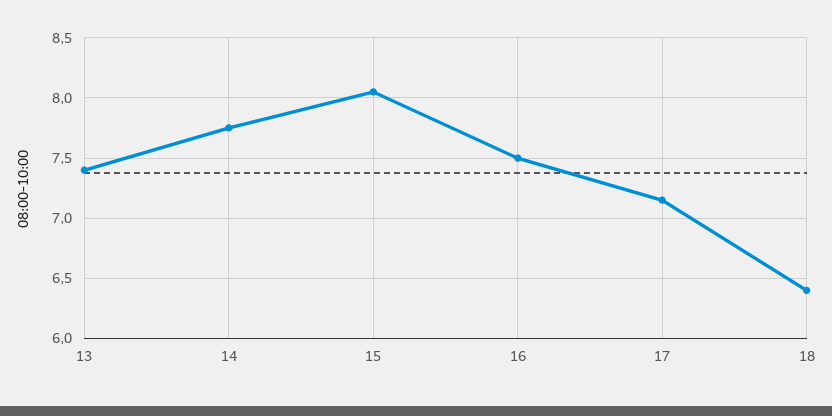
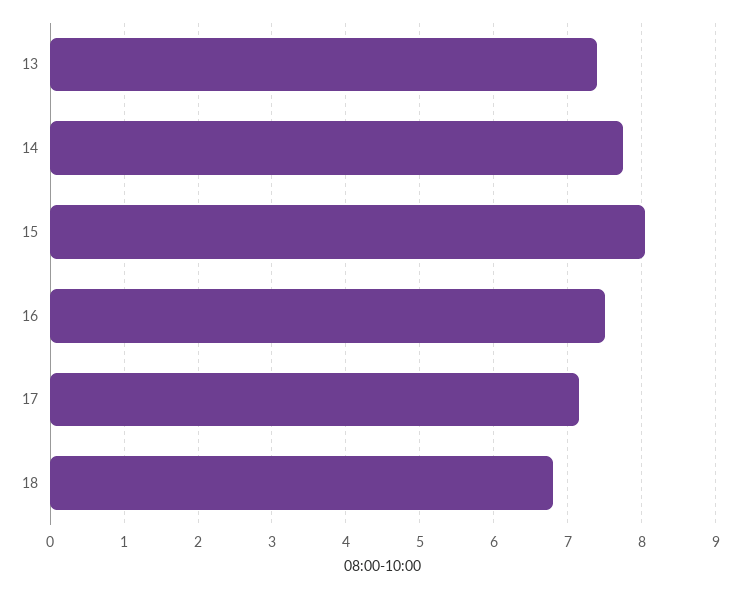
18: 6.4 -> 6.8

